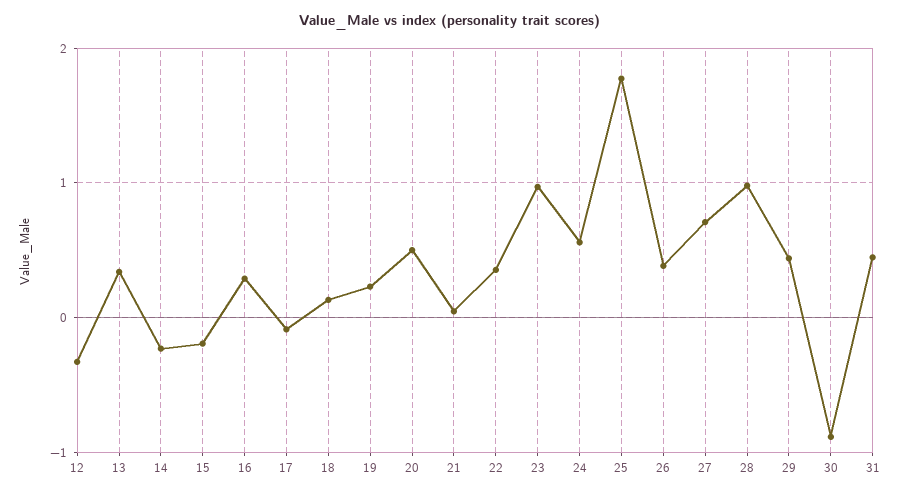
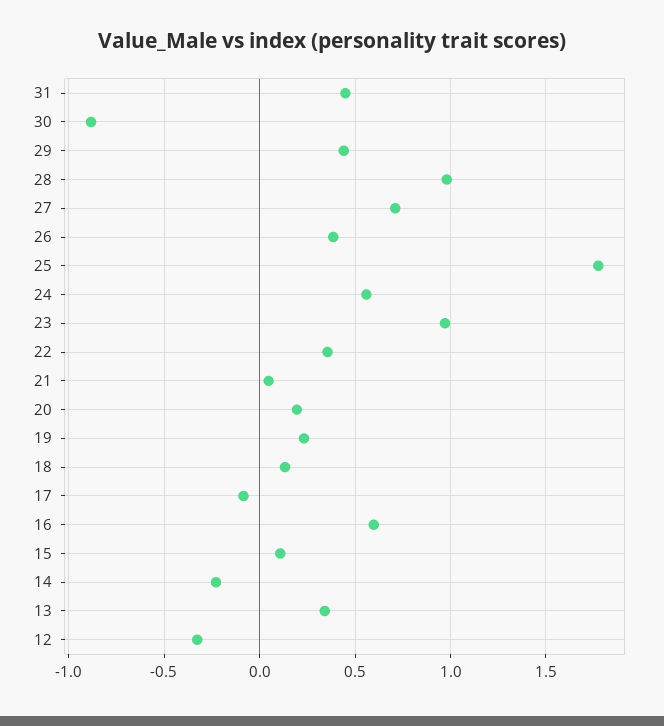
15: -0.2 -> 0.1
16: 0.3 -> 0.6
20: 0.5 -> 0.2

